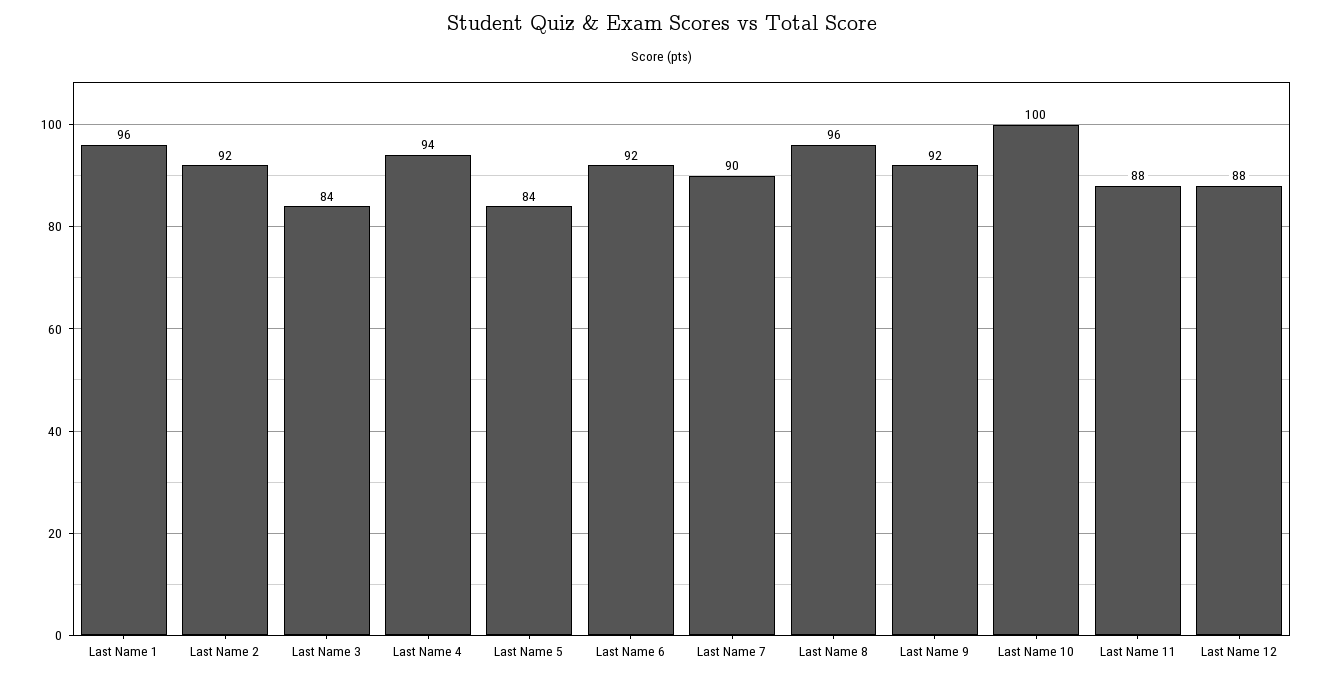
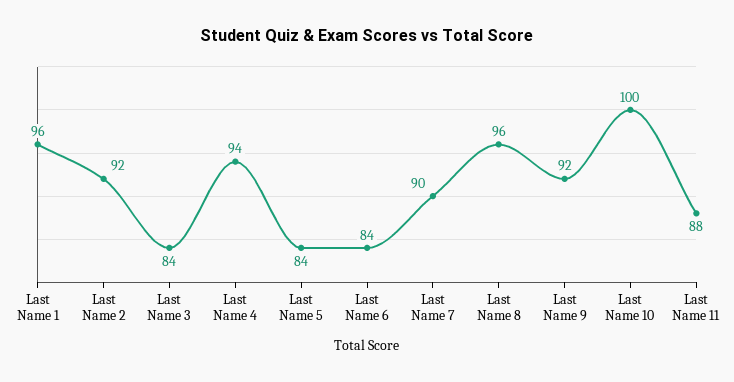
Last Name 6: 92 -> 84
Last Name 12: 88 -> none

